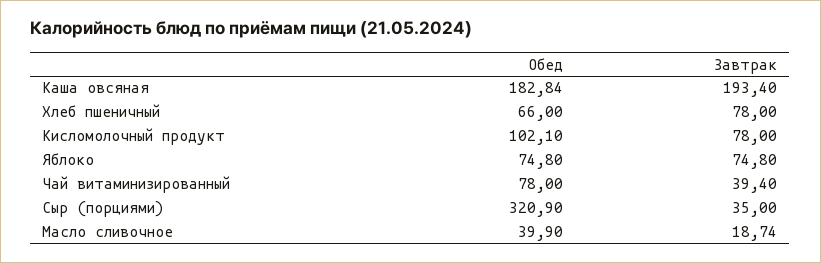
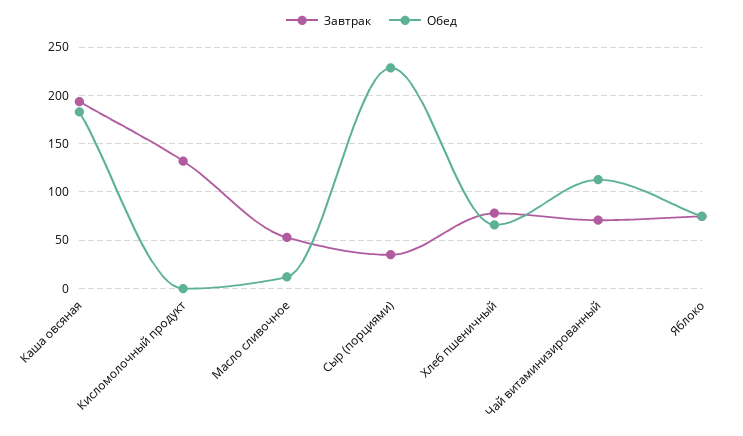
Обед, Кисломолочный продукт: 102.1 -> 0
Завтрак, Кисломолочный продукт: 78 -> 130
Обед, Чай витаминизированный: 78 -> 110
Завтрак, Чай витаминизированный: 39.4 -> 70
Обед, Сыр (порциями): 320.9 -> 230
Обед, Масло сливочное: 39.9 -> 10
Завтрак, Масло сливочное: 18.74 -> 50

